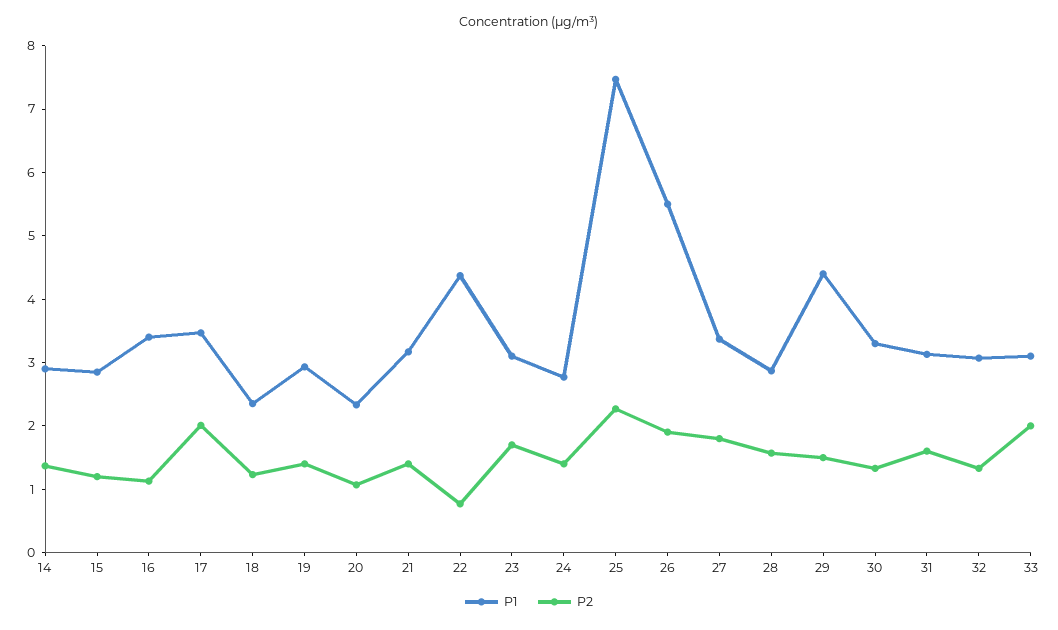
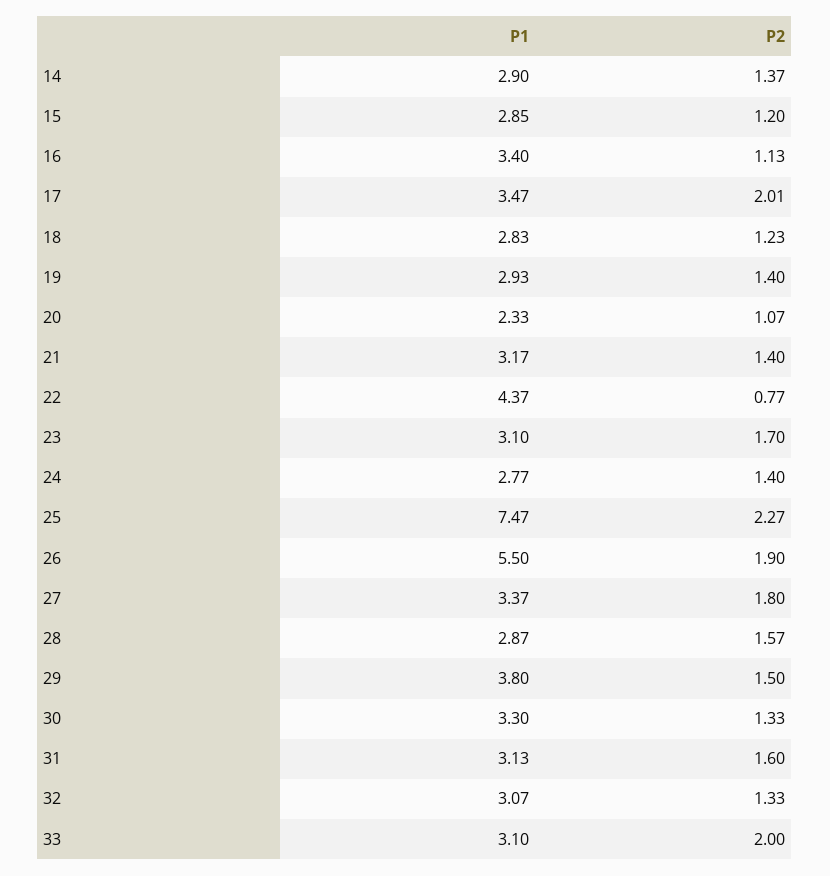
P1, 18: 2.4 -> 2.83
P1, 29: 4.4 -> 3.8

